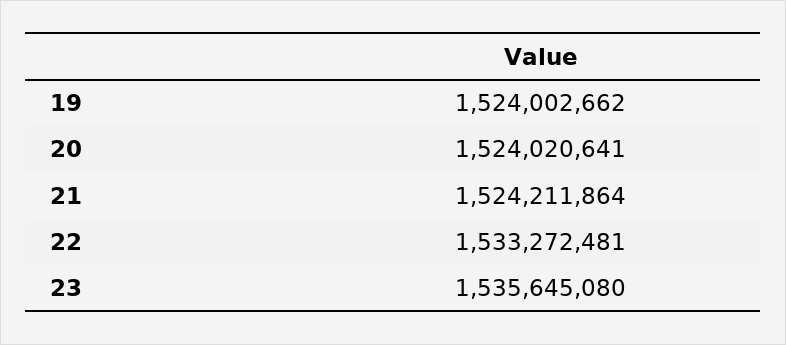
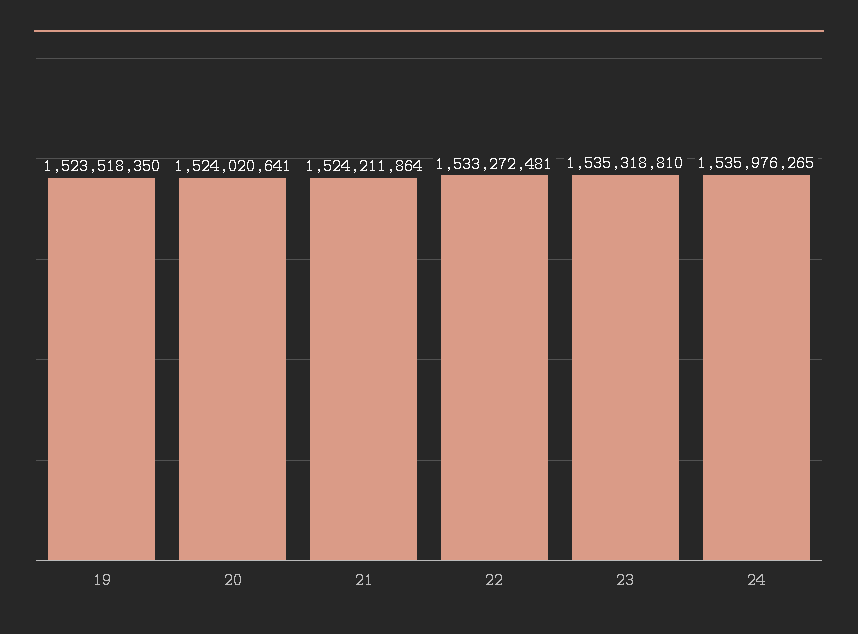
19: 1524002662 -> 1523518350
23: 1535645080 -> 1535318810
24: none -> 1535976265

